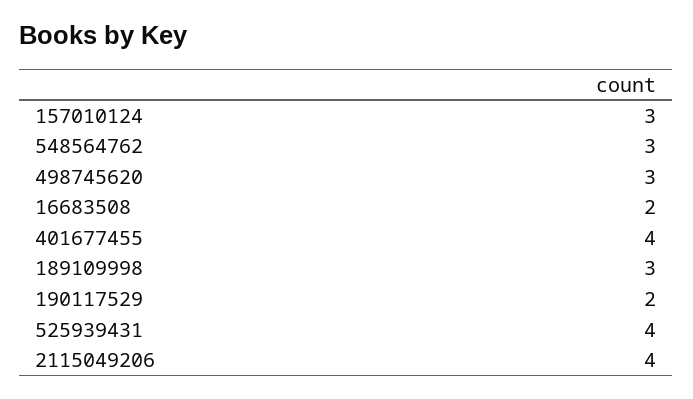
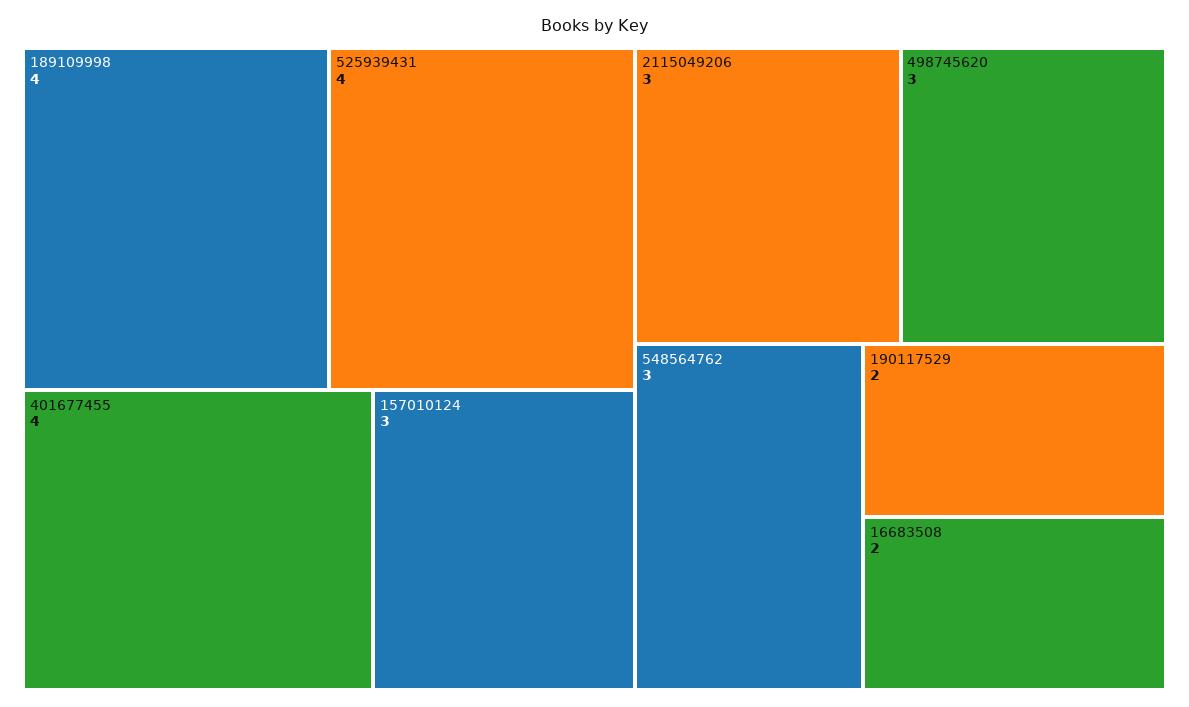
189109998: 3 -> 4
2115049206: 4 -> 3

